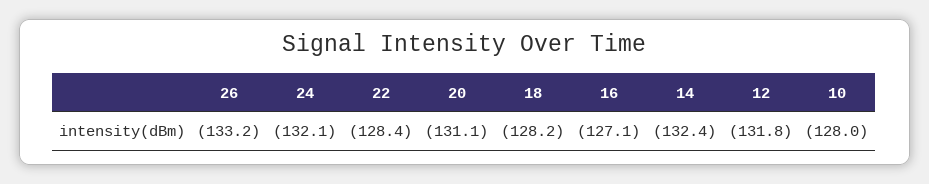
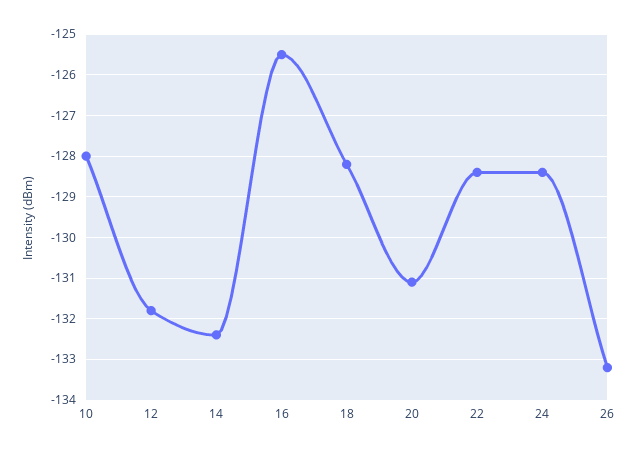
24: -132.1 -> -128.5
16: -127.1 -> -125.5

